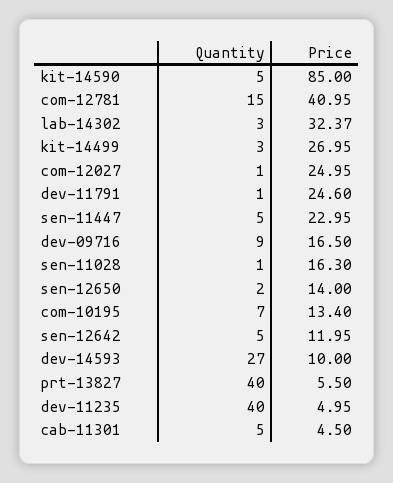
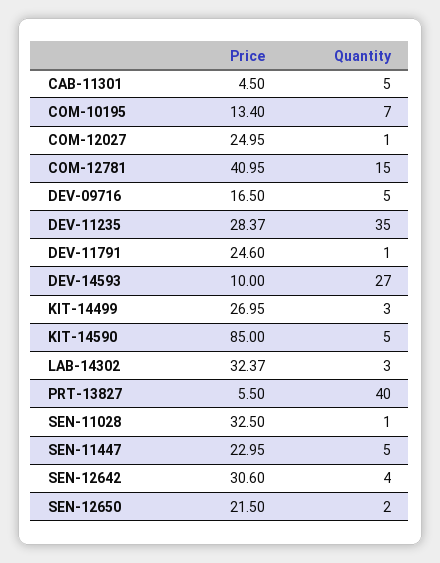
Quantity, dev-09716: 9 -> 5
Price, sen-11028: 16.3 -> 32.5
Price, sen-12650: 14 -> 21.5
Quantity, sen-12642: 5 -> 4
Price, sen-12642: 11.95 -> 30.6
Quantity, dev-11235: 40 -> 35
Price, dev-11235: 4.95 -> 28.37

